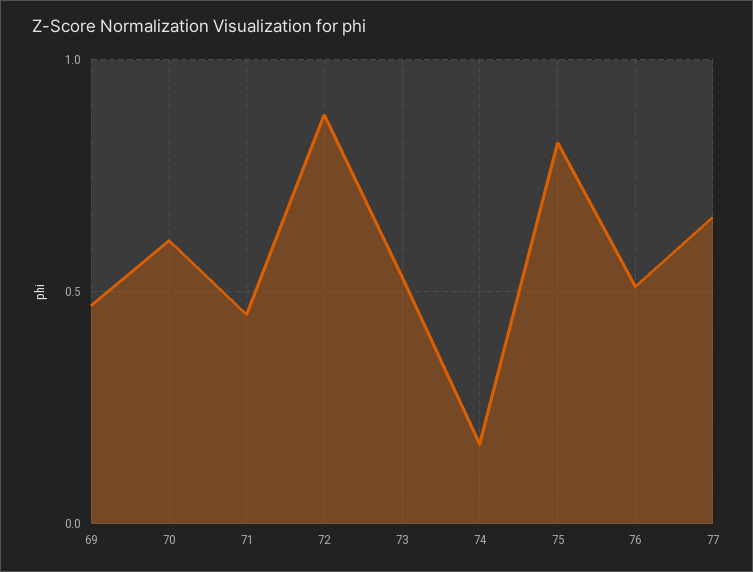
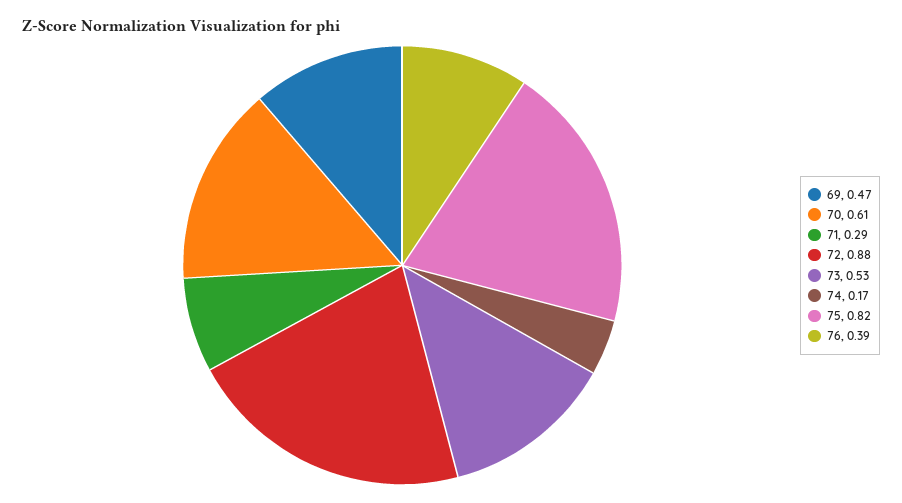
71: 0.45 -> 0.29
76: 0.5 -> 0.39
77: 0.65 -> none

